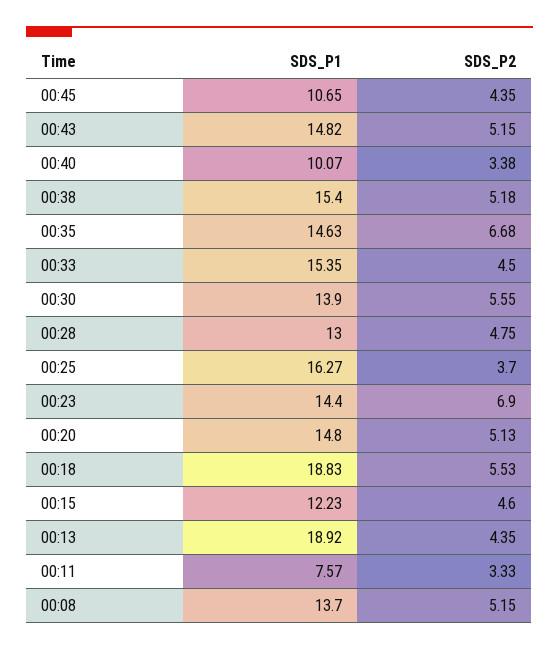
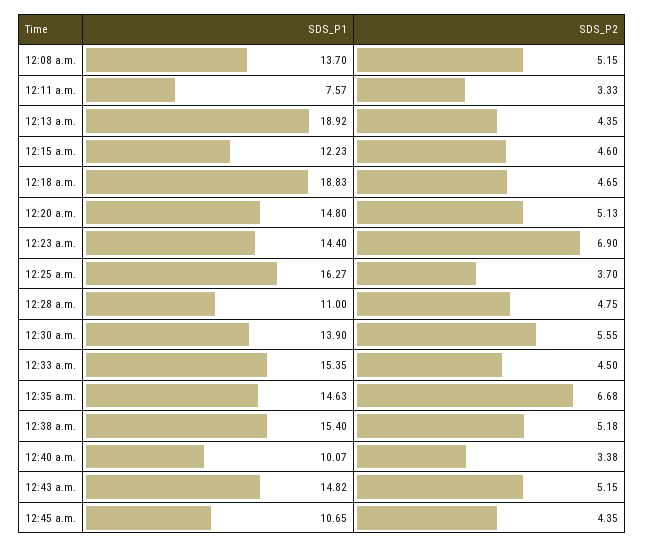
SDS_P1, 00:28: 13 -> 11
SDS_P2, 00:18: 5.53 -> 4.65

